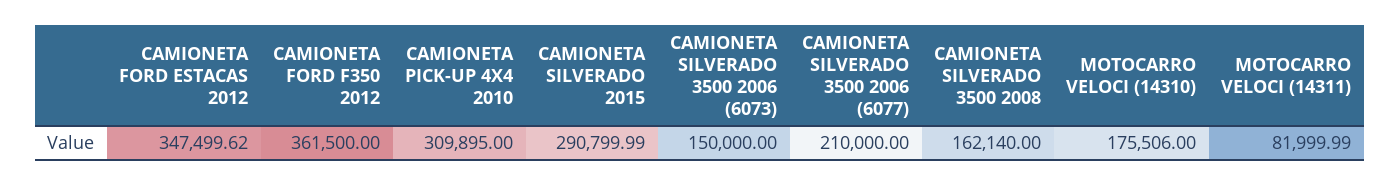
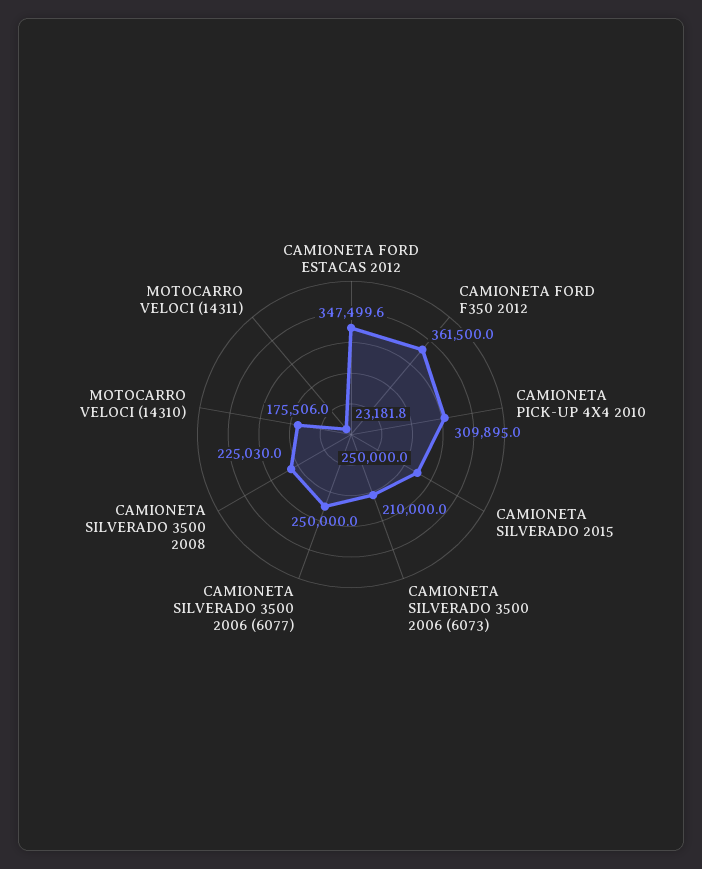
CAMIONETA SILVERADO 2015: 290799.99 -> 250000
CAMIONETA SILVERADO 3500 2006 (6073): 150000 -> 210000
CAMIONETA SILVERADO 3500 2006 (6077): 210000 -> 250000
CAMIONETA SILVERADO 3500 2008: 162140 -> 225030
MOTOCARRO VELOCI (14311): 81999.99 -> 23181.8

